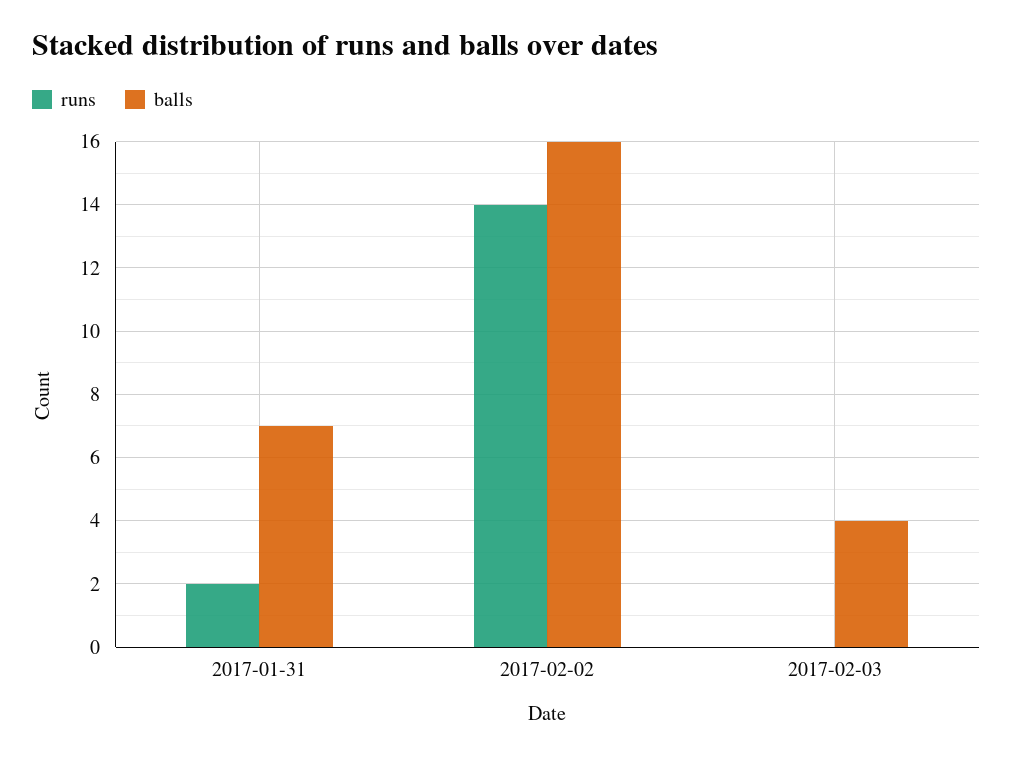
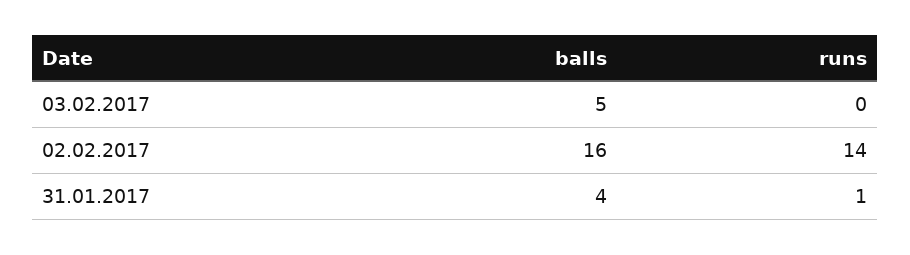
runs, 2017-01-31: 2 -> 1
balls, 2017-01-31: 7 -> 4
balls, 2017-02-03: 4 -> 5

